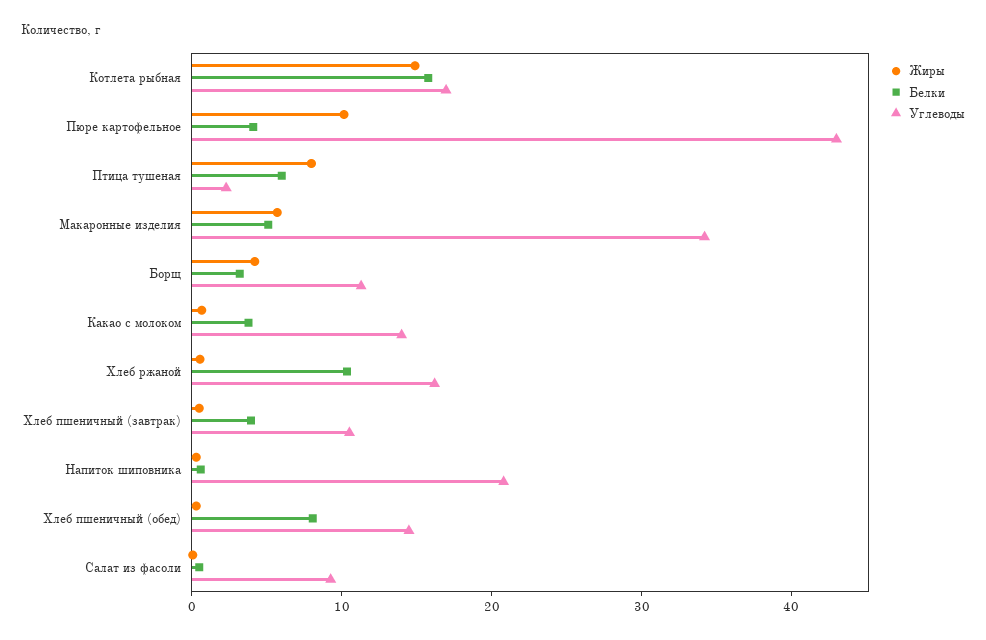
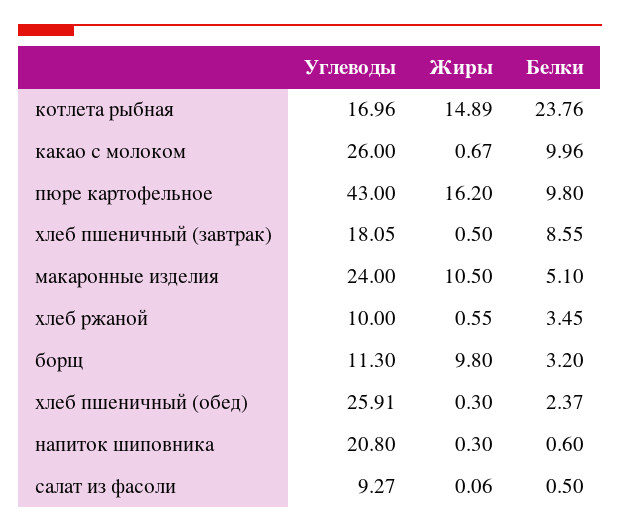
Белки, Котлета рыбная: 16 -> 23.76
Жиры, Пюре картофельное: 10 -> 16.2
Белки, Пюре картофельное: 4 -> 9.8
Жиры, Птица тушеная: 8 -> none
Белки, Птица тушеная: 6 -> none
Углеводы, Птица тушеная: 2 -> none
Жиры, Макаронные изделия: 6 -> 10.5
Углеводы, Макаронные изделия: 34 -> 24
Жиры, Борщ: 4 -> 9.8
Белки, Какао с молоком: 4 -> 9.96
Углеводы, Какао с молоком: 14 -> 26
Белки, Хлеб ржаной: 10 -> 3.45
Углеводы, Хлеб ржаной: 16 -> 10
Белки, Хлеб пшеничный (завтрак): 4 -> 8.55
Углеводы, Хлеб пшеничный (завтрак): 10 -> 18.05
Белки, Хлеб пшеничный (обед): 8 -> 2.37
Углеводы, Хлеб пшеничный (обед): 14 -> 25.91

